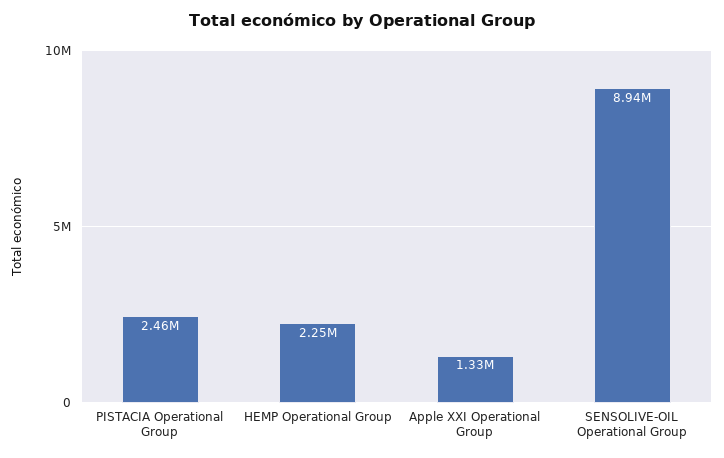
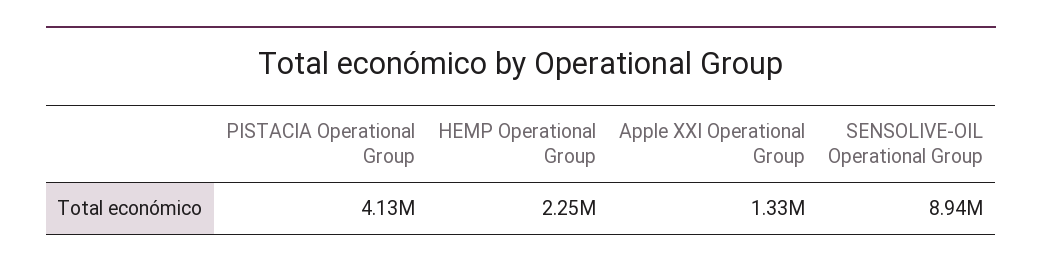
PISTACIA Operational Group: 2460000 -> 4130000

